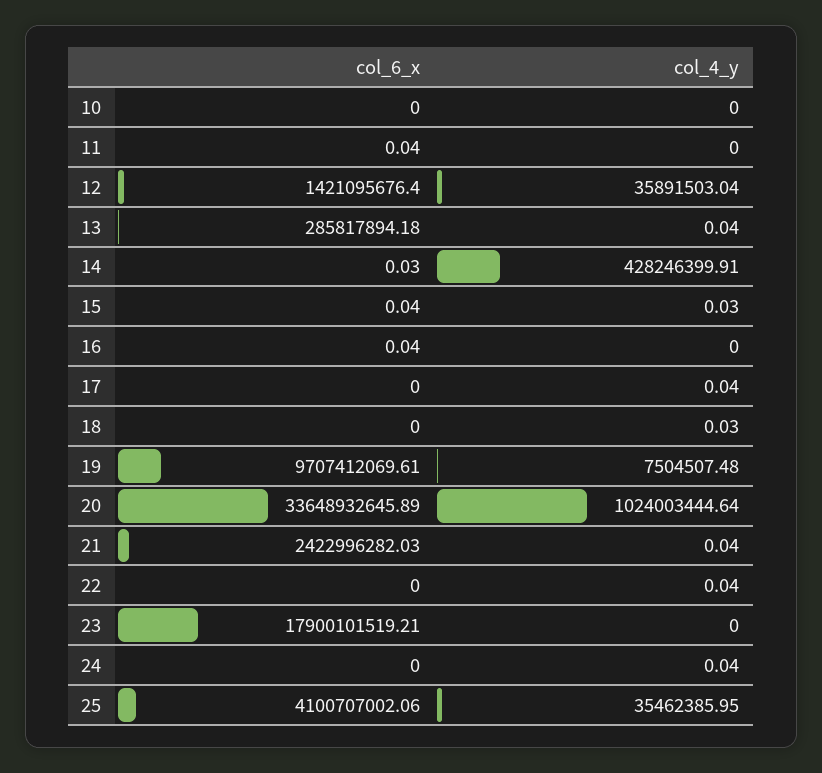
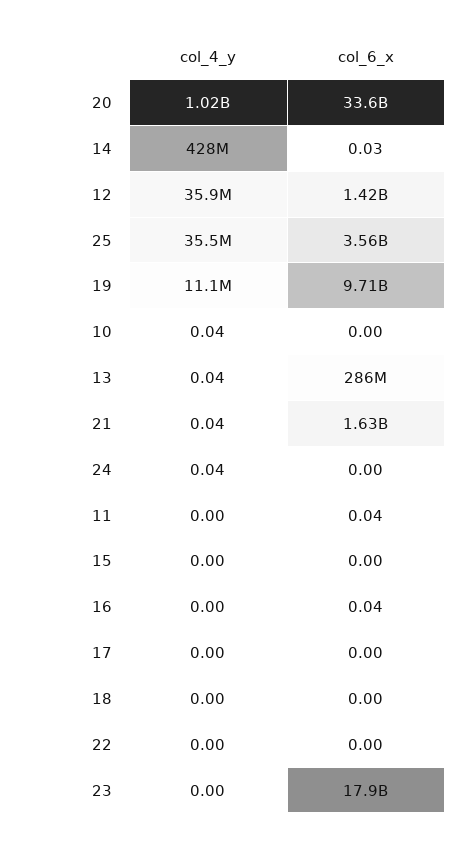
col_4_y, 10: 0 -> 0.04
col_6_x, 15: 0.04 -> 0
col_4_y, 15: 0.03 -> 0
col_4_y, 17: 0.04 -> 0
col_4_y, 18: 0.03 -> 0
col_4_y, 19: 7504507.48 -> 11100000
col_6_x, 21: 2422996282.03 -> 1630000000
col_4_y, 22: 0.04 -> 0
col_6_x, 25: 4100707002.06 -> 3560000000

